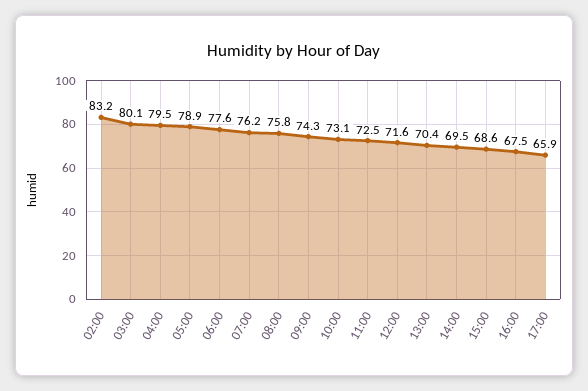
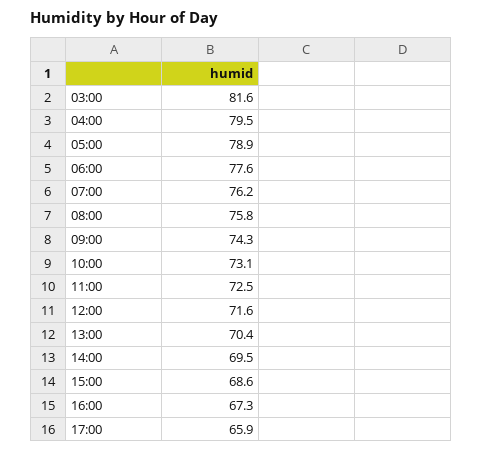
02:00: 83.2 -> none
03:00: 80.1 -> 81.6
16:00: 67.5 -> 67.3

